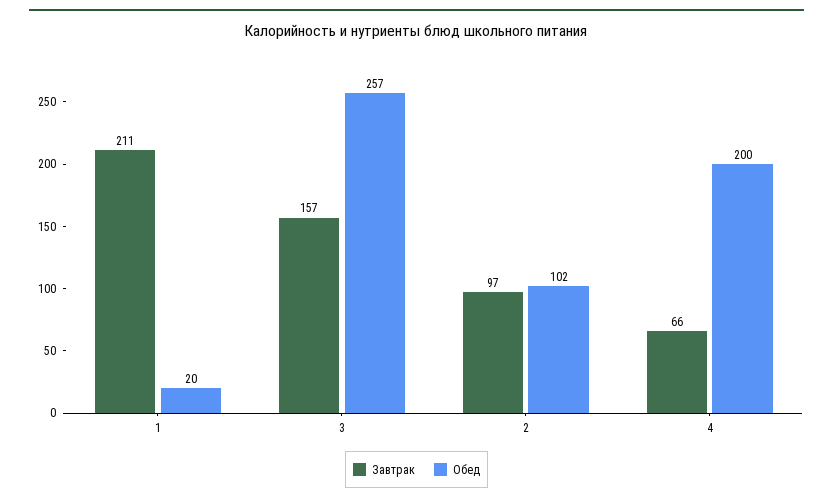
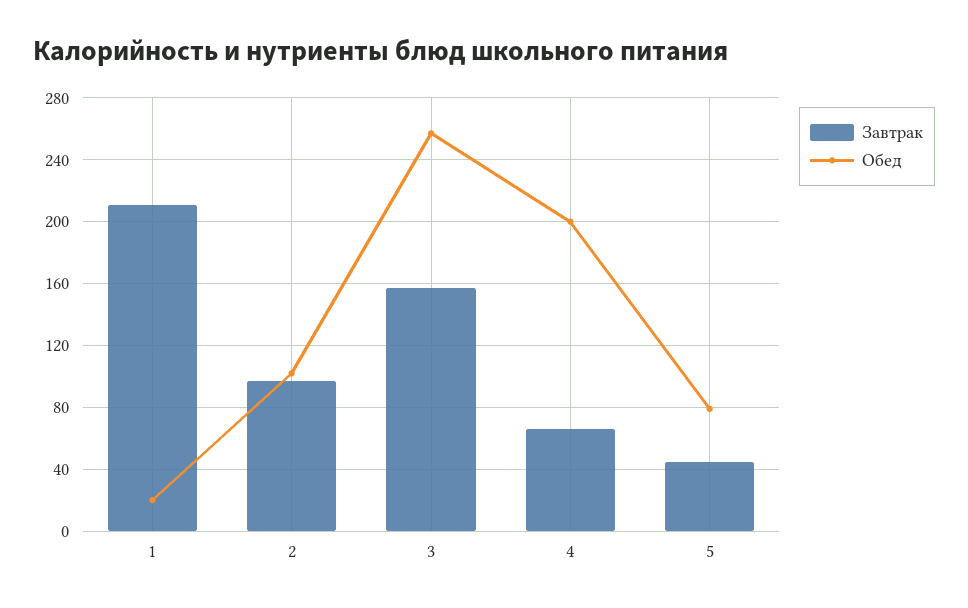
Завтрак, 5: none -> 45
Обед, 5: none -> 80

